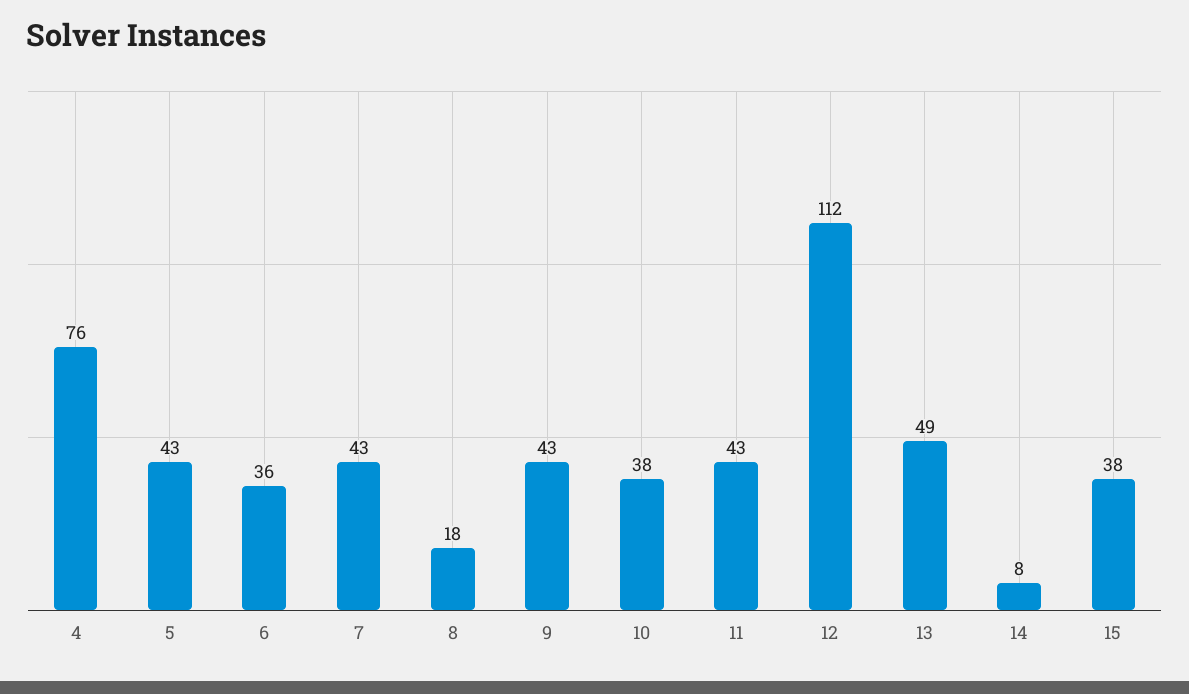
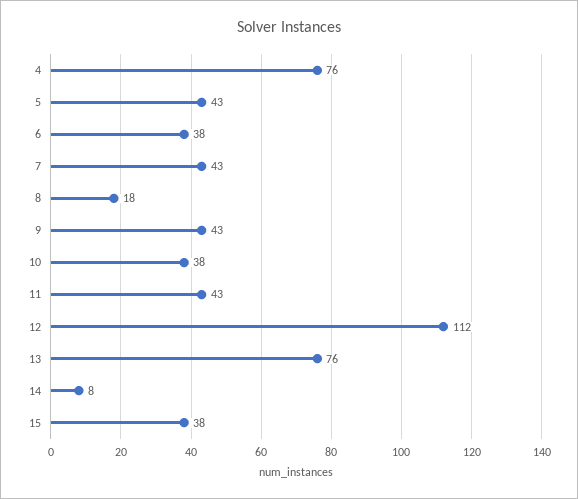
6: 36 -> 38
13: 49 -> 76

